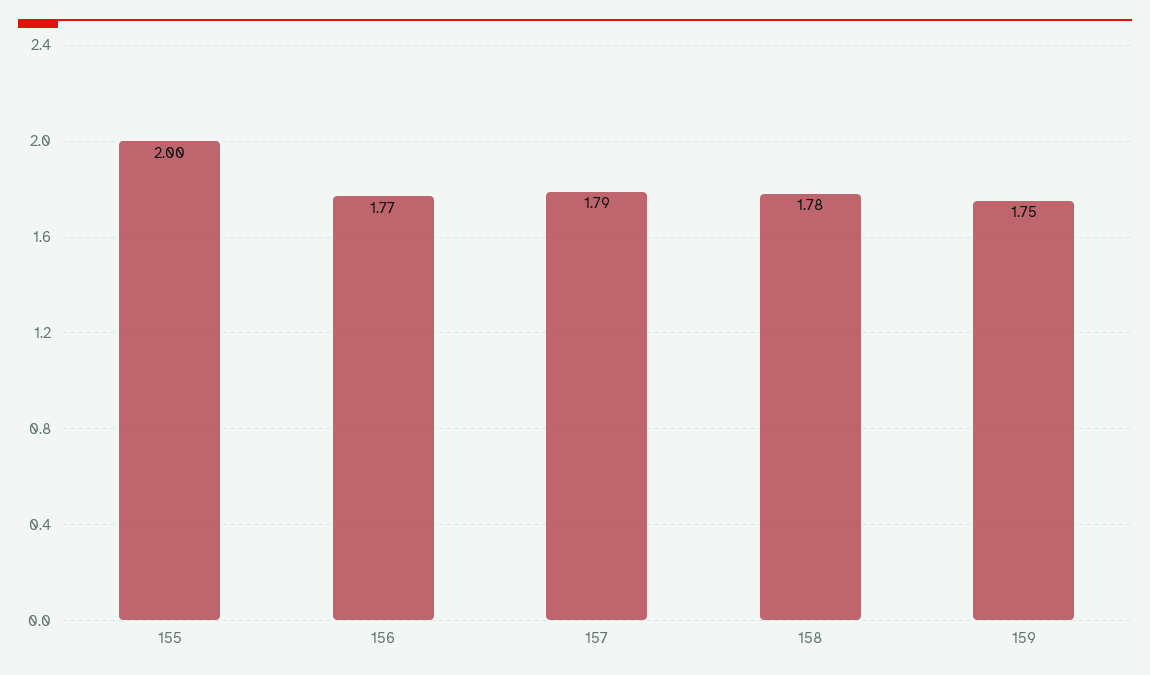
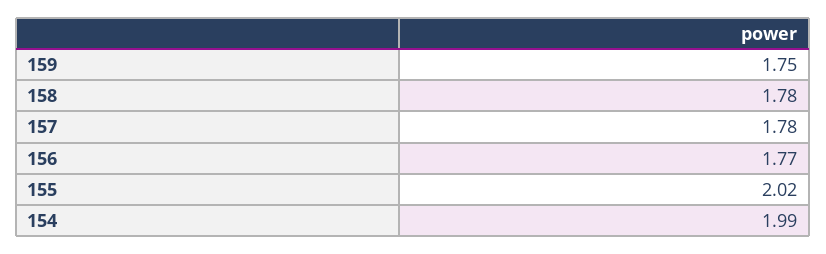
155: 2 -> 2.02
157: 1.79 -> 1.78
154: none -> 1.99

